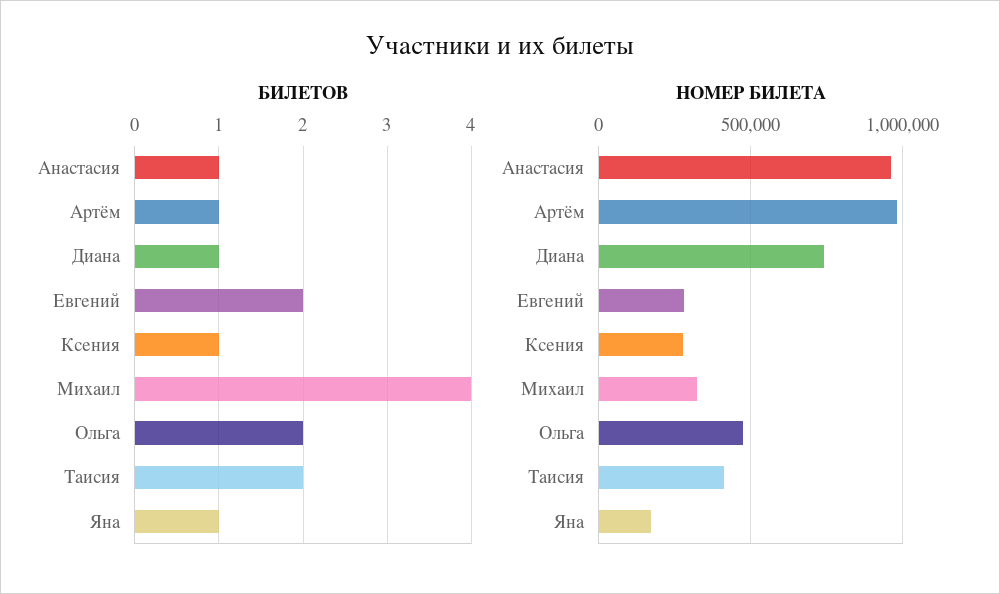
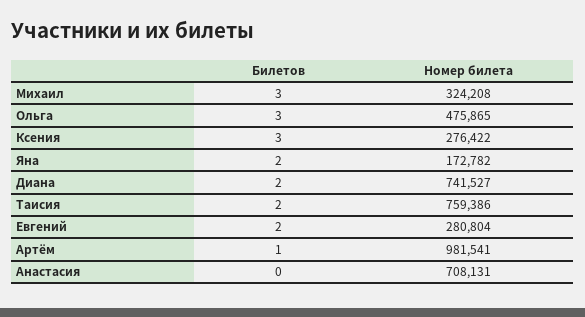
БИЛЕТОВ, Анастасия: 1 -> 0
БИЛЕТОВ, Диана: 1 -> 2
БИЛЕТОВ, Ксения: 1 -> 3
БИЛЕТОВ, Михаил: 4 -> 3
БИЛЕТОВ, Ольга: 2 -> 3
БИЛЕТОВ, Яна: 1 -> 2
НОМЕР БИЛЕТА, Анастасия: 950000 -> 708131
НОМЕР БИЛЕТА, Таисия: 400000 -> 759386

